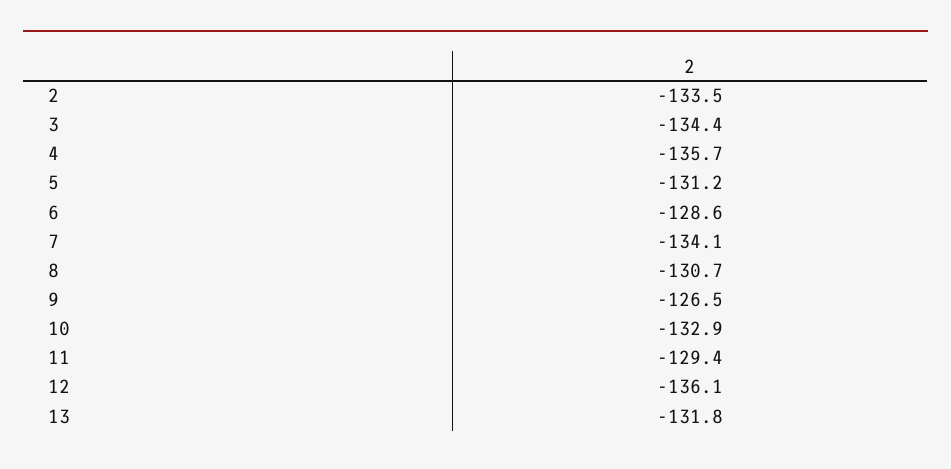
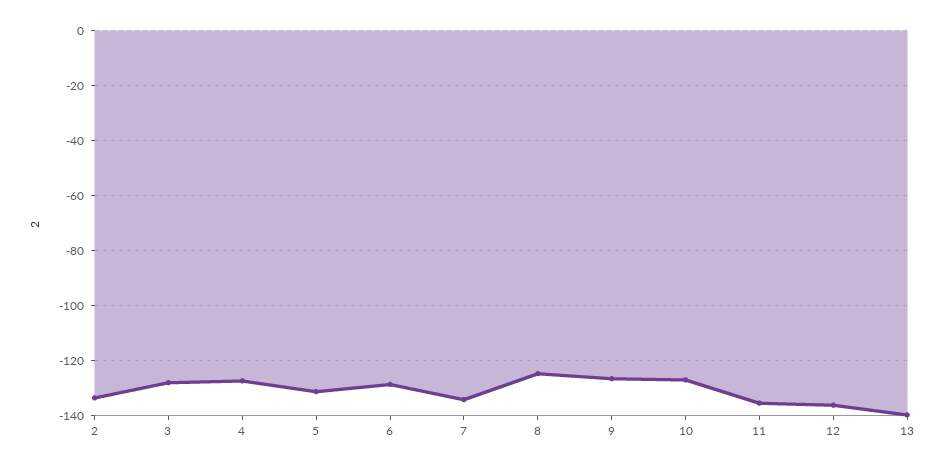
3: -134.4 -> -127.5
4: -135.7 -> -127.5
8: -130.7 -> -125
10: -132.9 -> -127.5
11: -129.4 -> -135
13: -131.8 -> -140

